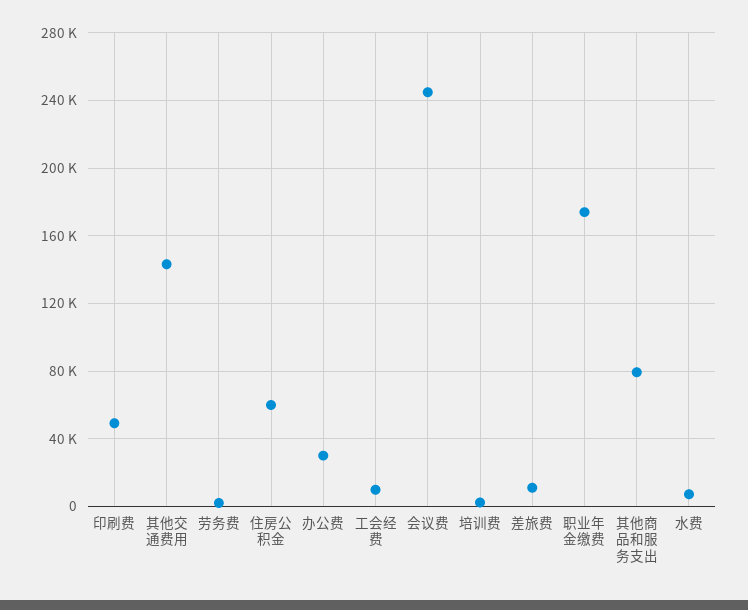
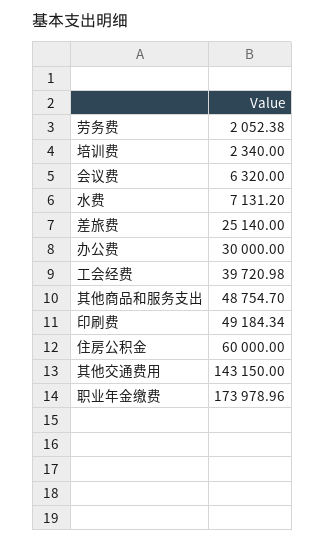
工会经费: 10000 -> 39720.98
会议费: 245000 -> 6320
差旅费: 10000 -> 25140
其他商品和服务支出: 80000 -> 48754.7

